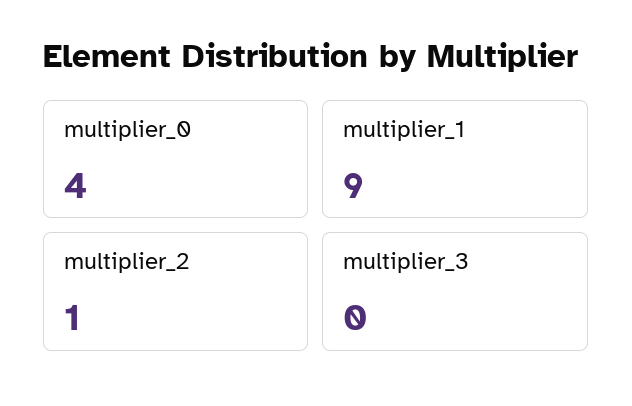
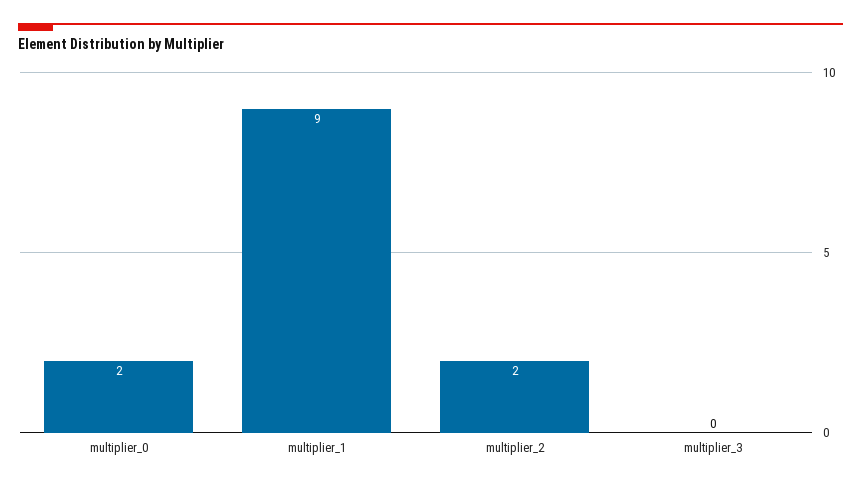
multiplier_0: 4 -> 2
multiplier_2: 1 -> 2

